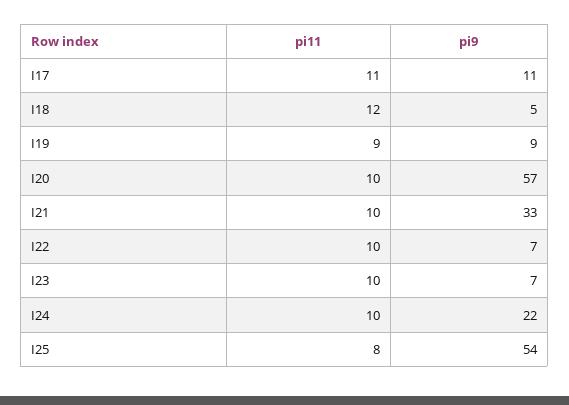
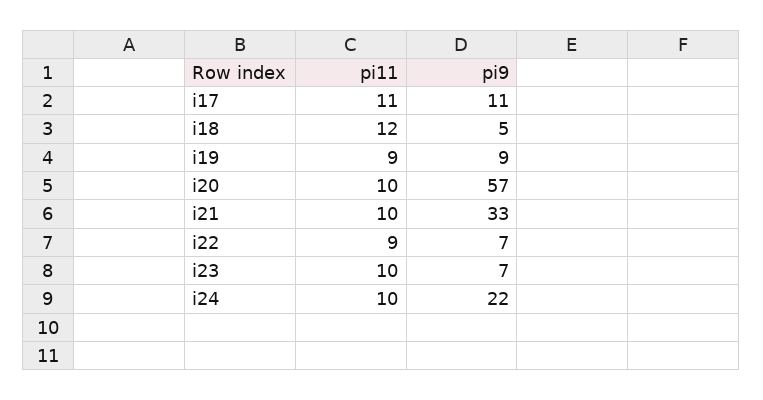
pi11, I22: 10 -> 9
pi11, I25: 8 -> none
pi9, I25: 54 -> none

